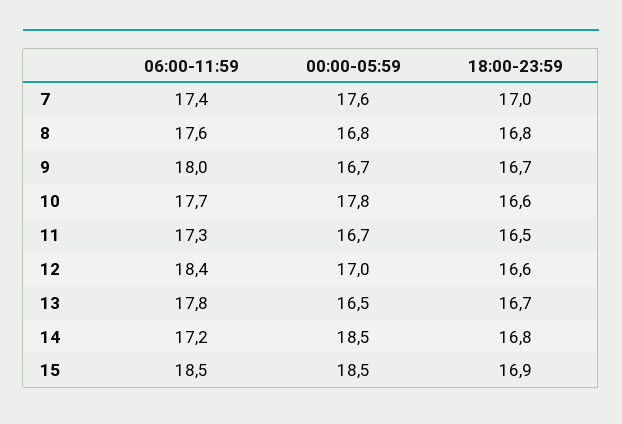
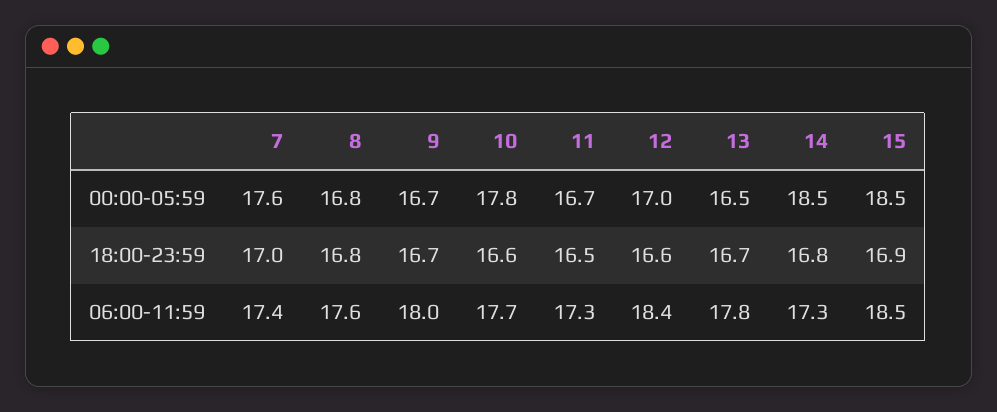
06:00-11:59, 14: 17.2 -> 17.3

